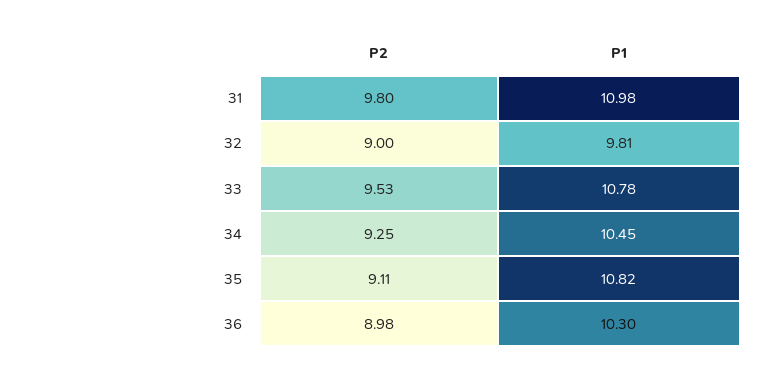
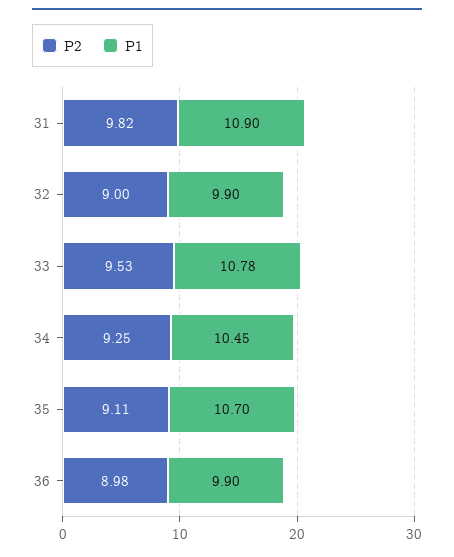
P2, 31: 9.8 -> 9.82
P1, 31: 10.98 -> 10.9
P1, 32: 9.81 -> 9.9
P1, 35: 10.82 -> 10.7
P1, 36: 10.3 -> 9.9

